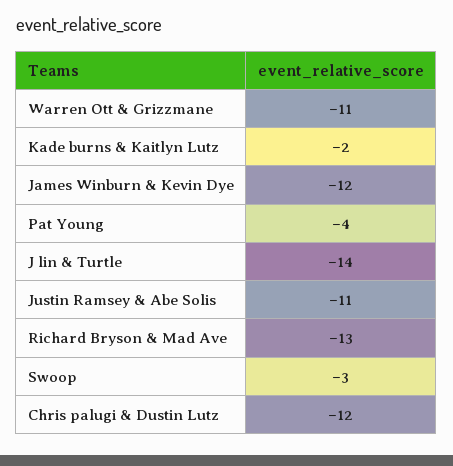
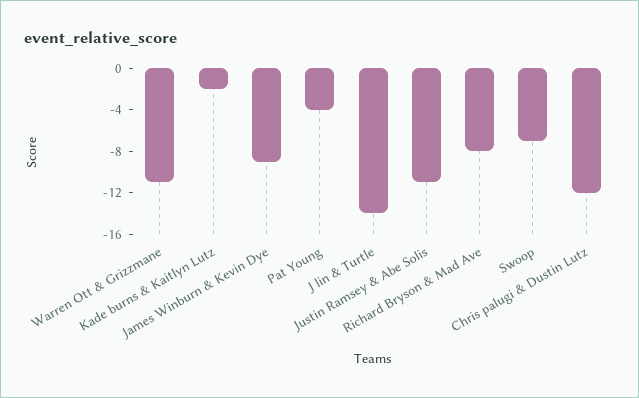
James Winburn & Kevin Dye: -12 -> -9
Richard Bryson & Mad Ave: -13 -> -8
Swoop: -3 -> -7

